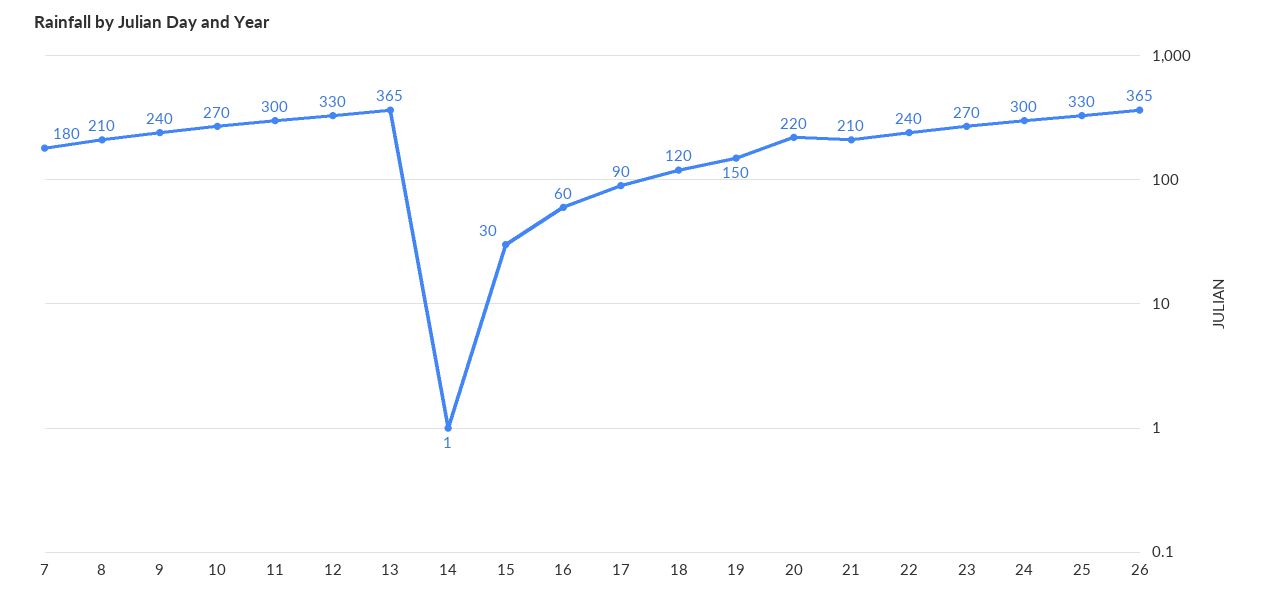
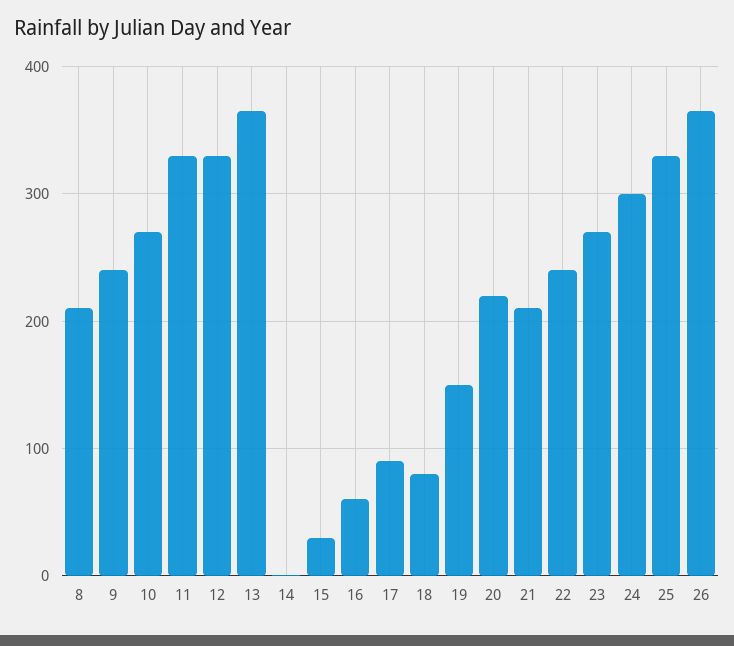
7: 180 -> none
11: 300 -> 330
18: 120 -> 80

